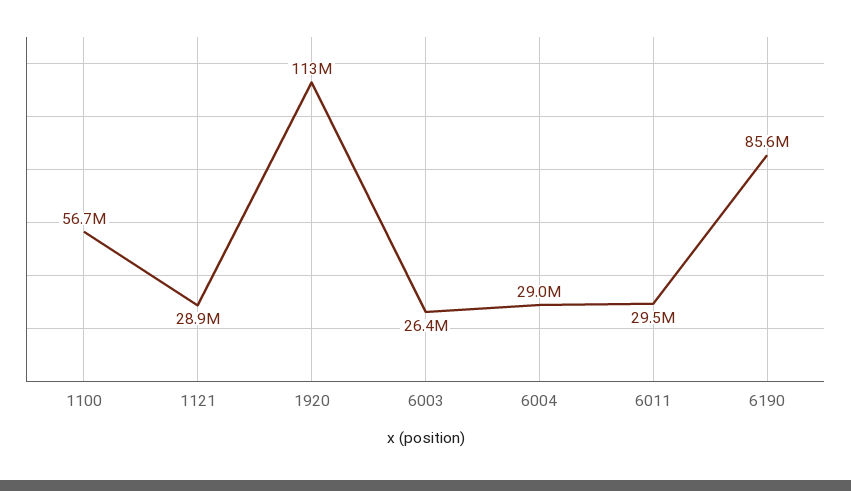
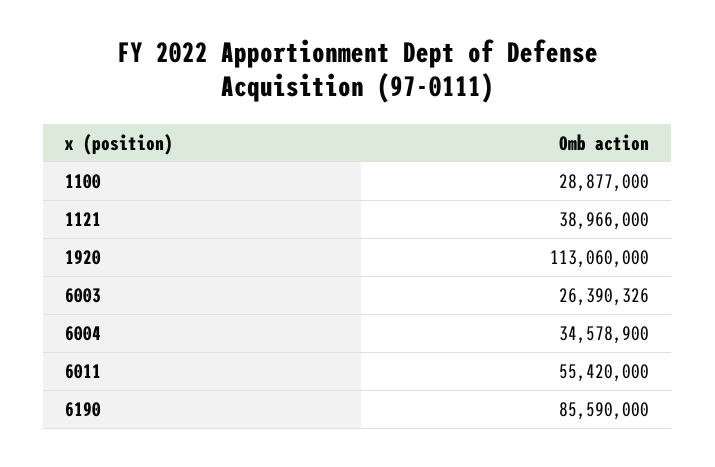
1100: 56700000 -> 28877000
1121: 28900000 -> 38966000
6004: 29000000 -> 34578900
6011: 29500000 -> 55420000

